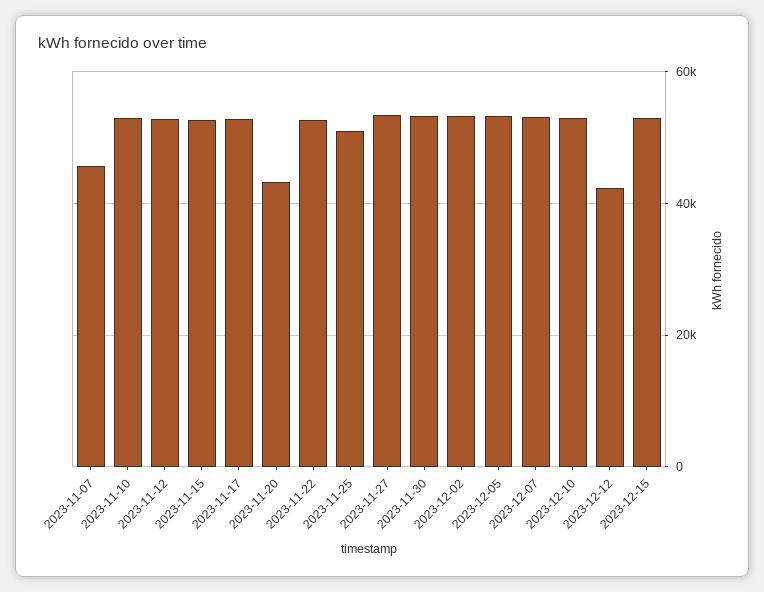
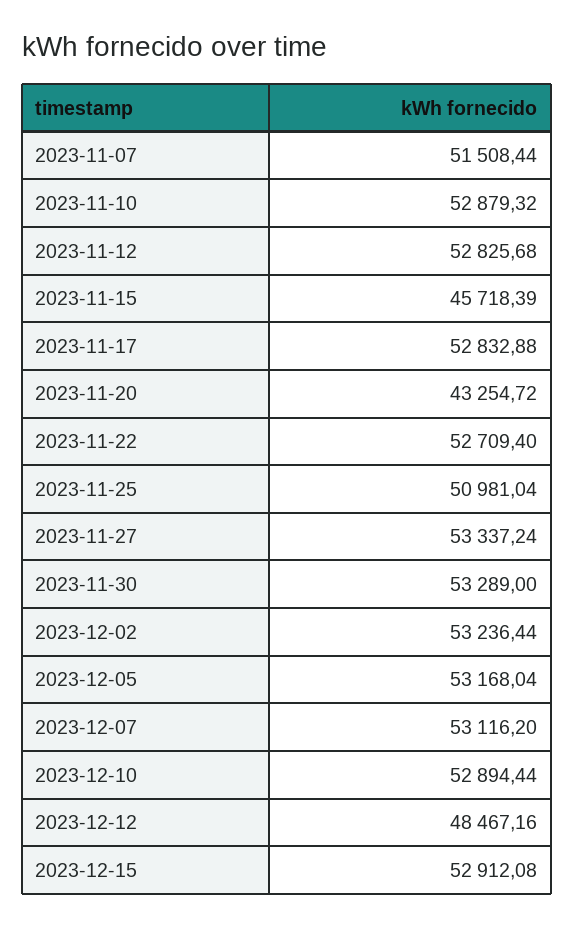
2023-11-07: 46000 -> 51508.44
2023-11-15: 52000 -> 45718.39
2023-12-12: 42000 -> 48467.16

